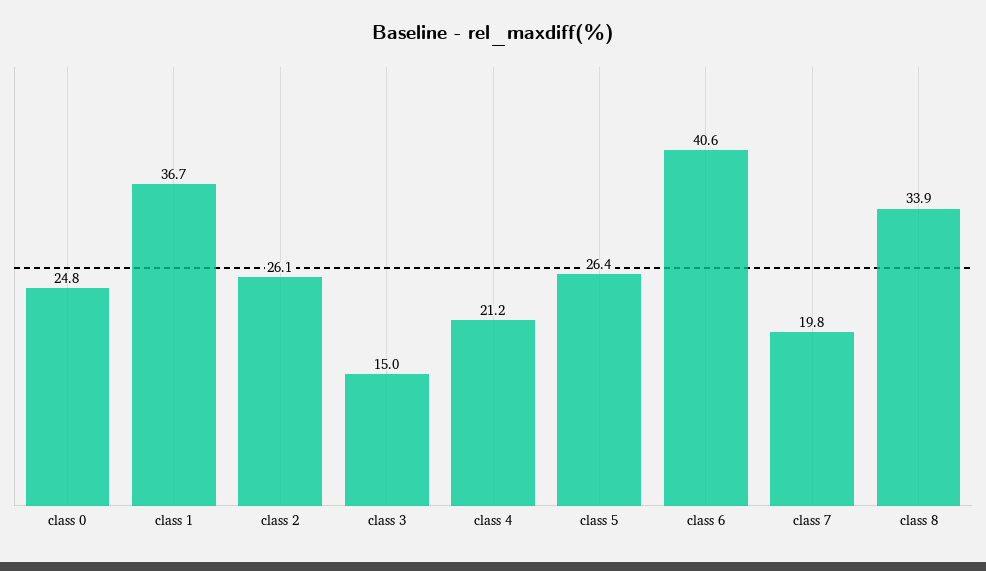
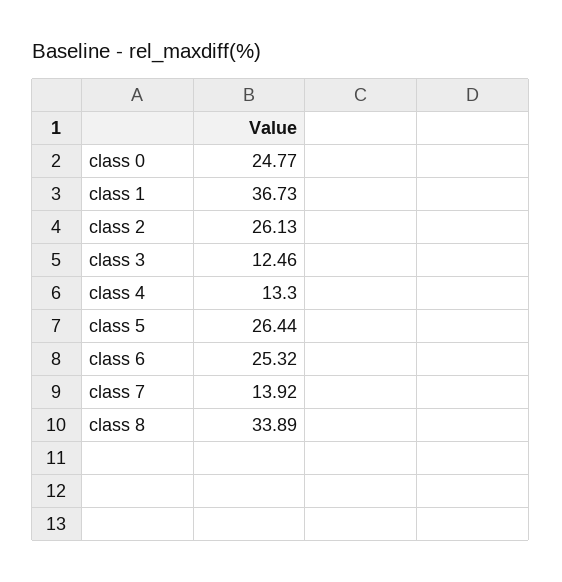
class 3: 15 -> 12.46
class 4: 21.2 -> 13.3
class 6: 40.6 -> 25.32
class 7: 19.8 -> 13.92

